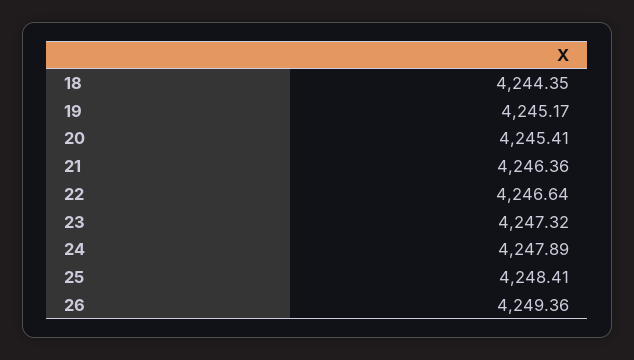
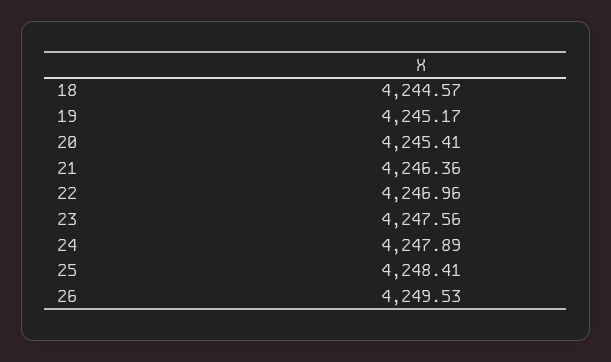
18: 4244.35 -> 4244.57
22: 4246.64 -> 4246.96
23: 4247.32 -> 4247.56
26: 4249.36 -> 4249.53

